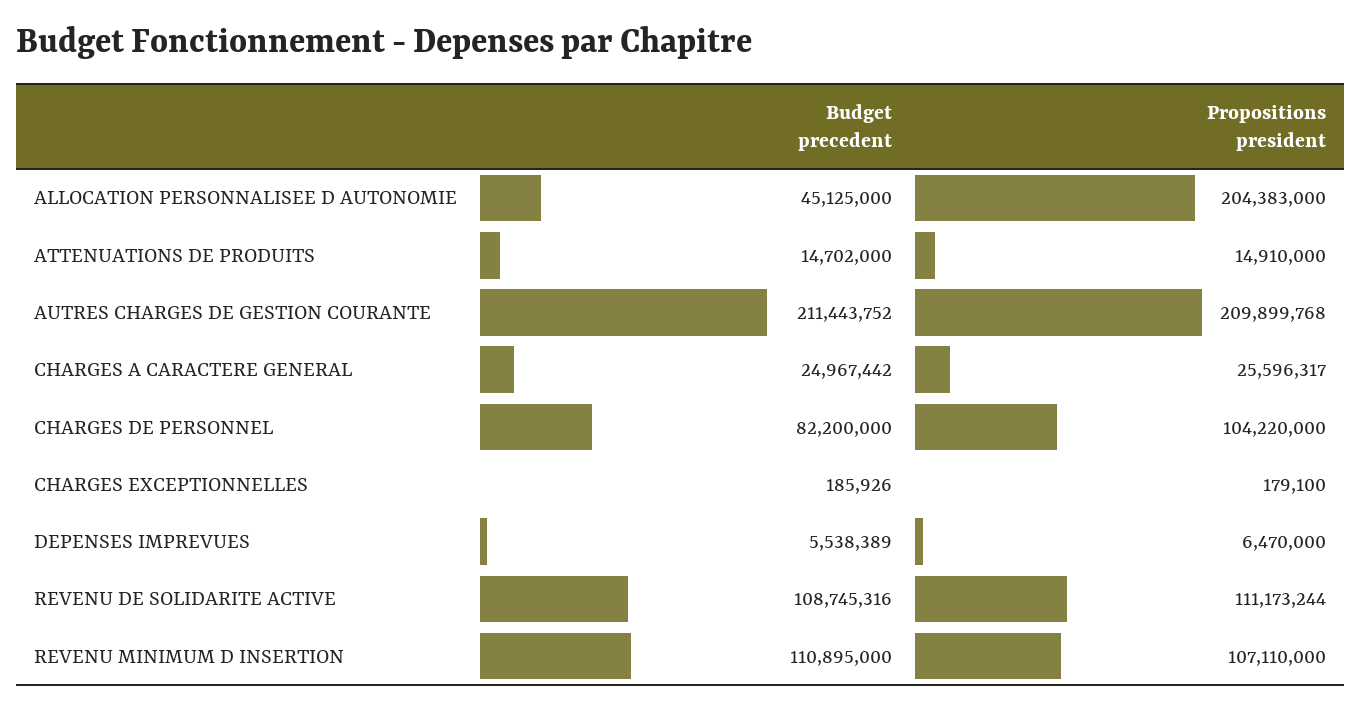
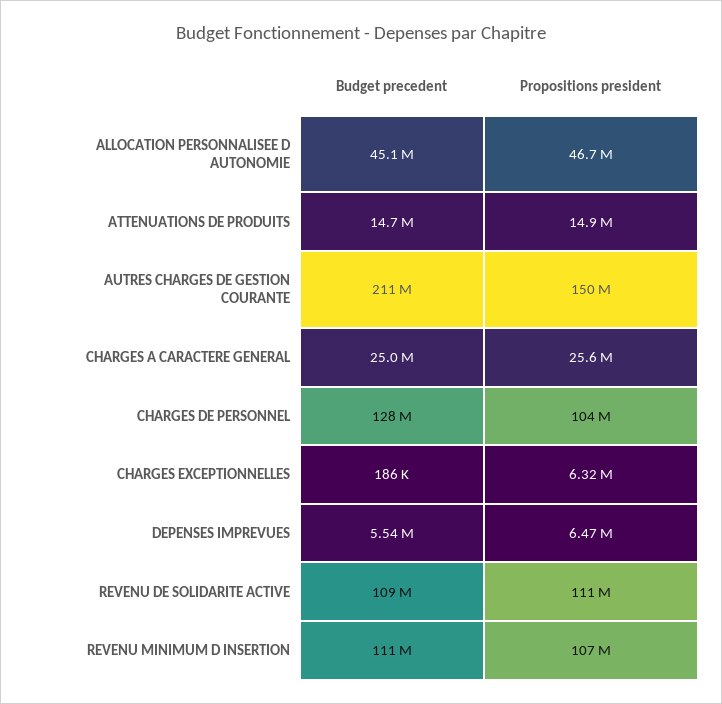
Propositions president, ALLOCATION PERSONNALISEE D AUTONOMIE: 204383000 -> 46700000
Propositions president, AUTRES CHARGES DE GESTION COURANTE: 209899768 -> 150000000
Budget precedent, CHARGES DE PERSONNEL: 82200000 -> 128000000
Propositions president, CHARGES EXCEPTIONNELLES: 179100 -> 6320000

